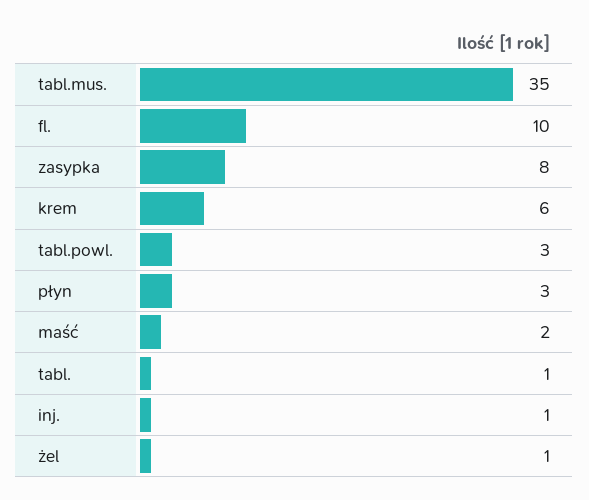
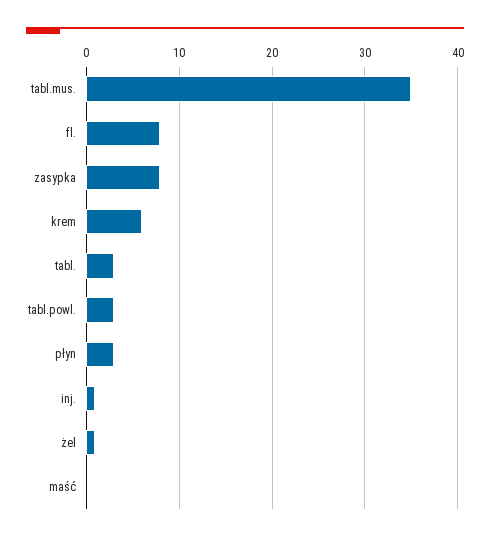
fl.: 10 -> 8
maść: 2 -> 0
tabl.: 1 -> 3

